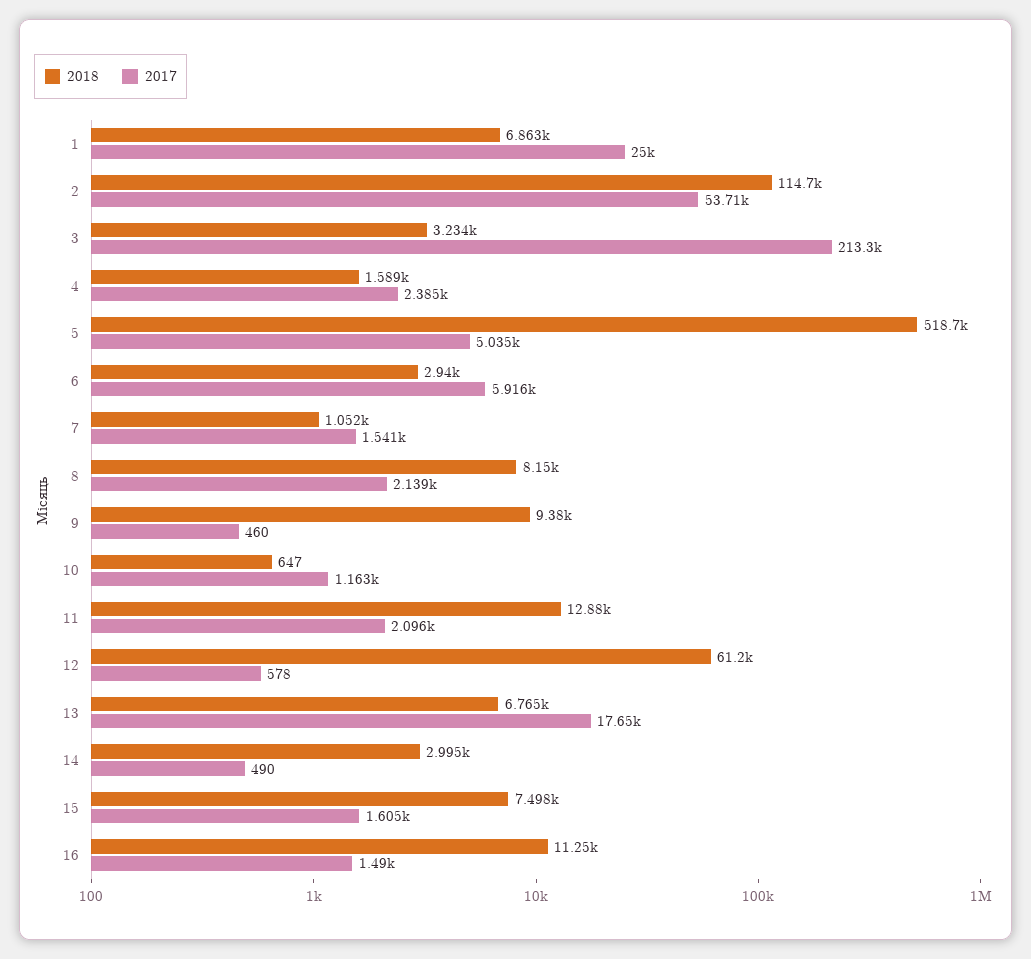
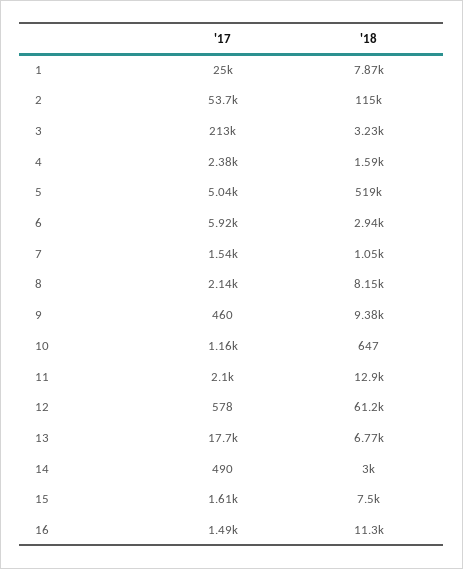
2018, 1: 6863 -> 7870

